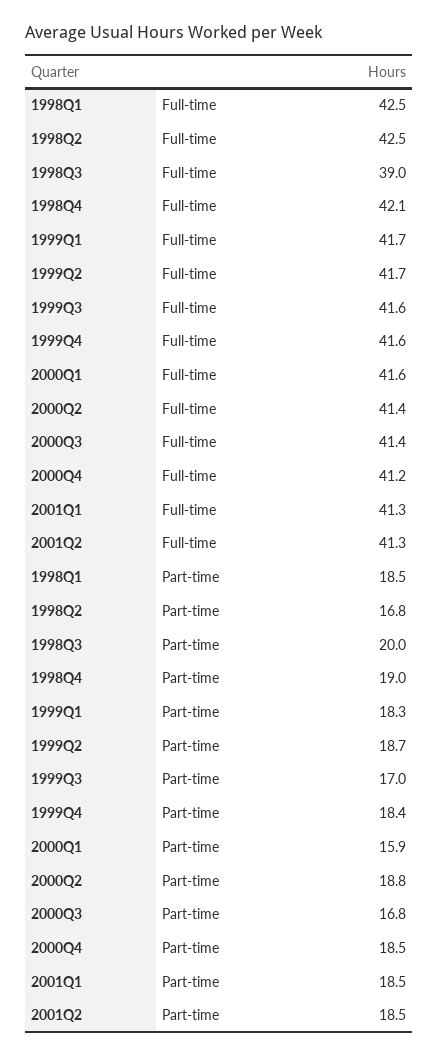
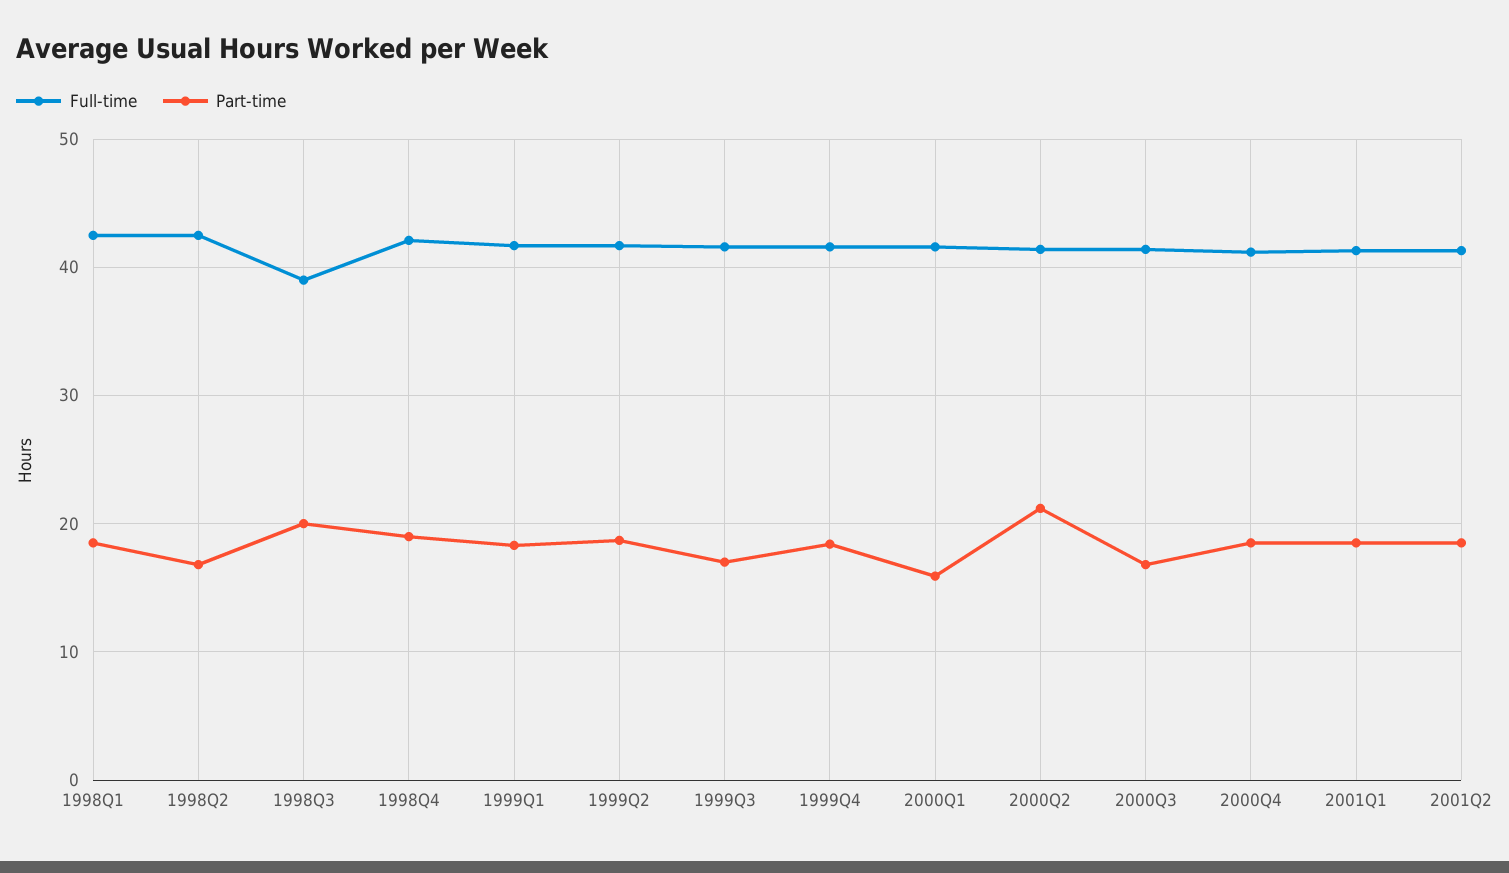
Part-time, 2000Q2: 18.8 -> 21

